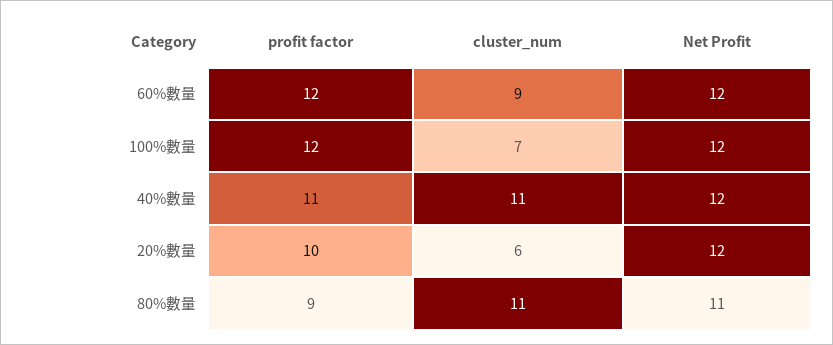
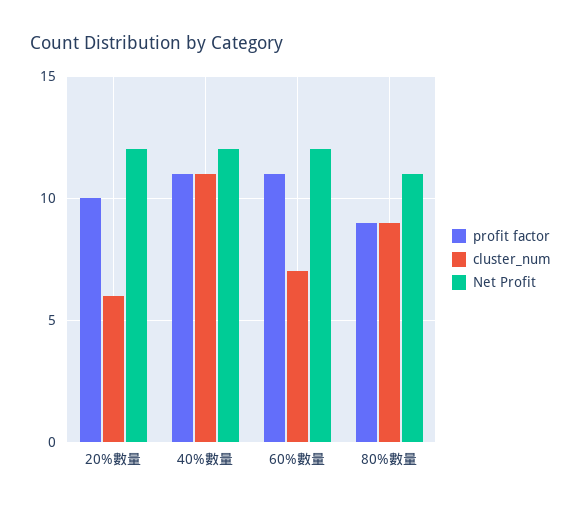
profit factor, 60%數量: 12 -> 11
cluster_num, 60%數量: 9 -> 7
profit factor, 100%數量: 12 -> none
cluster_num, 100%數量: 7 -> none
Net Profit, 100%數量: 12 -> none
cluster_num, 80%數量: 11 -> 9

